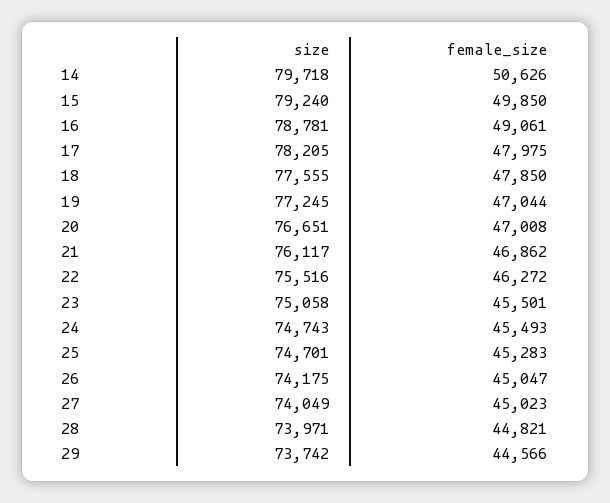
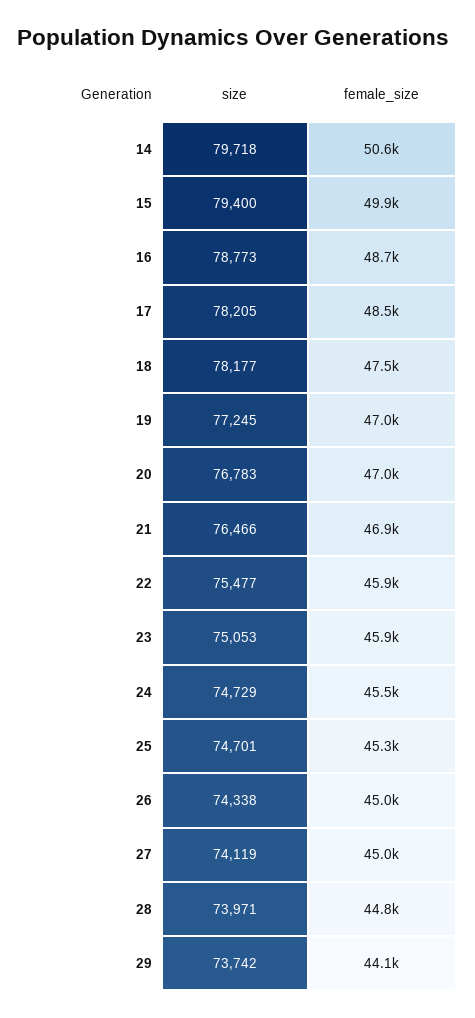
size, 15: 79240 -> 79400
size, 16: 78781 -> 78773
female_size, 16: 49061 -> 48700
female_size, 17: 47975 -> 48500
size, 18: 77555 -> 78177
female_size, 18: 47850 -> 47500
size, 20: 76651 -> 76783
size, 21: 76117 -> 76466
size, 22: 75516 -> 75477
female_size, 22: 46272 -> 45900
size, 23: 75058 -> 75053
female_size, 23: 45501 -> 45900
size, 24: 74743 -> 74729
size, 26: 74175 -> 74338
size, 27: 74049 -> 74119
female_size, 29: 44566 -> 44100

